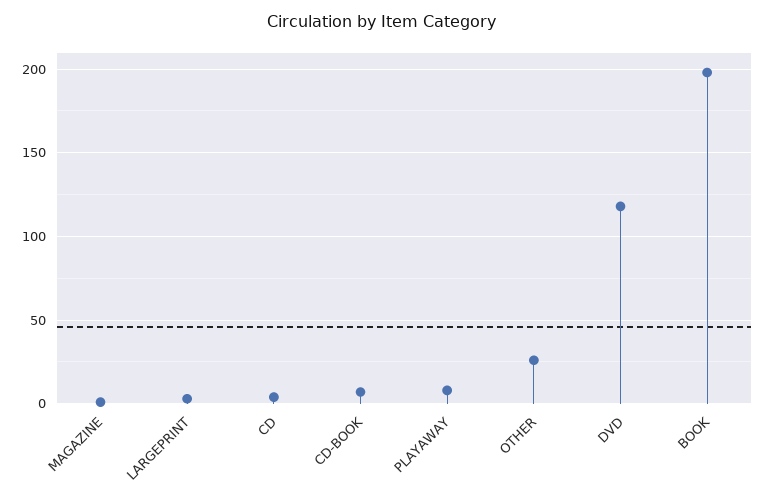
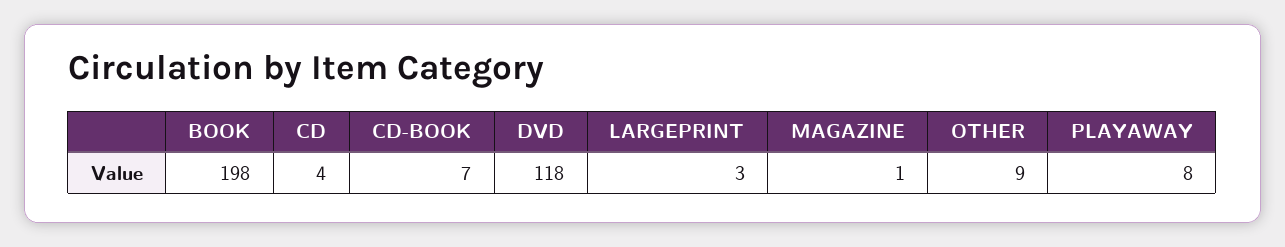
OTHER: 25 -> 9

